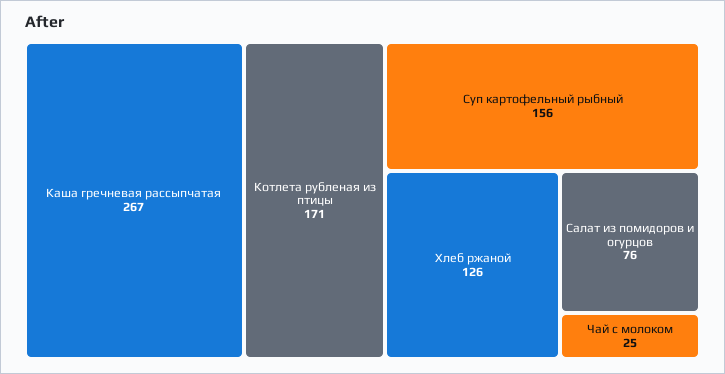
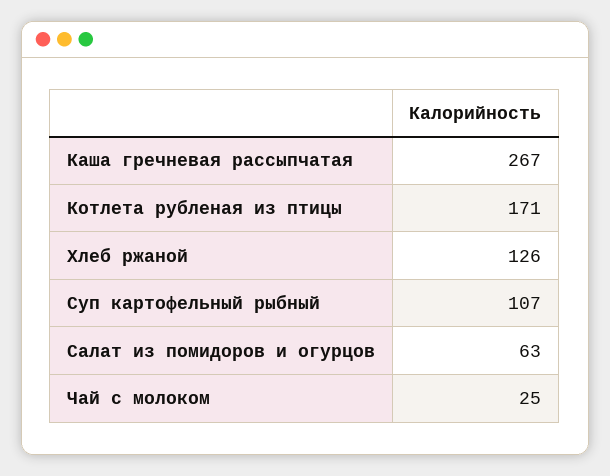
Суп картофельный рыбный: 156 -> 107
Салат из помидоров и огурцов: 76 -> 63

